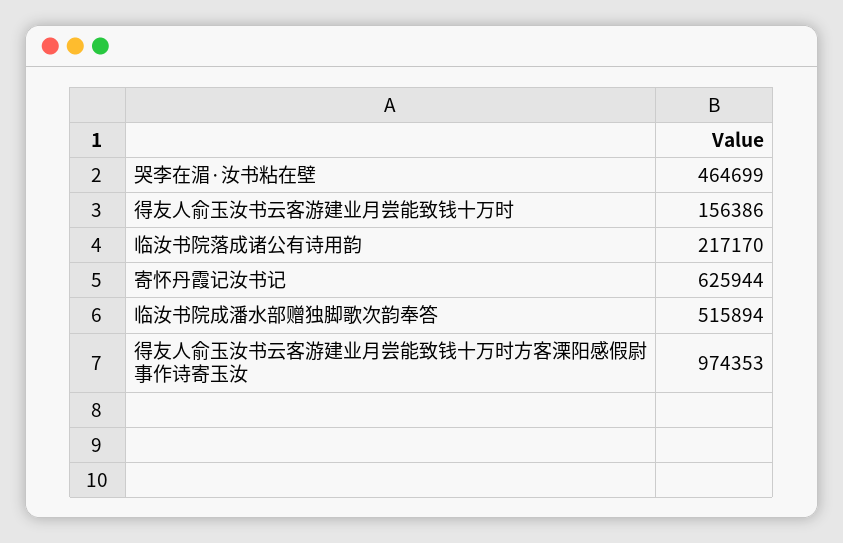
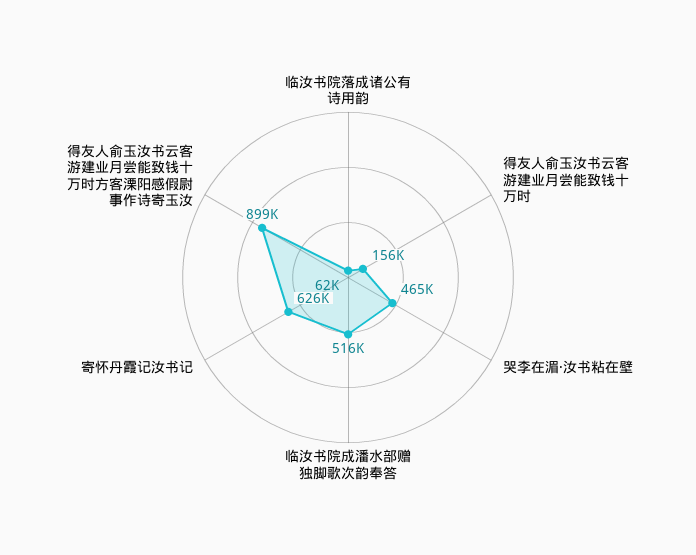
临汝书院落成诸公有诗用韵: 217170 -> 62000
得友人俞玉汝书云客游建业月尝能致钱十万时方客溧阳感假尉事作诗寄玉汝: 974353 -> 899000

